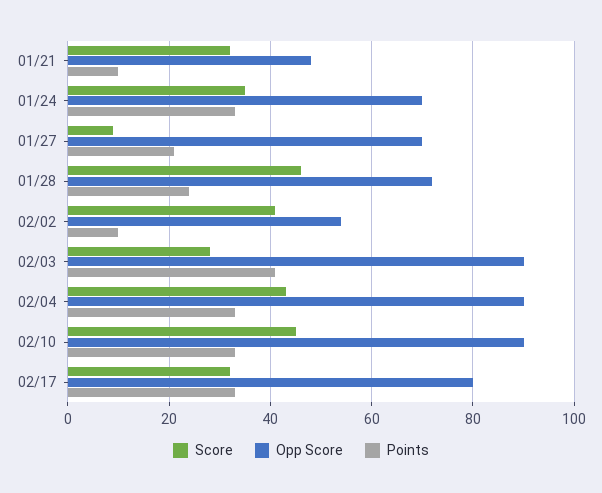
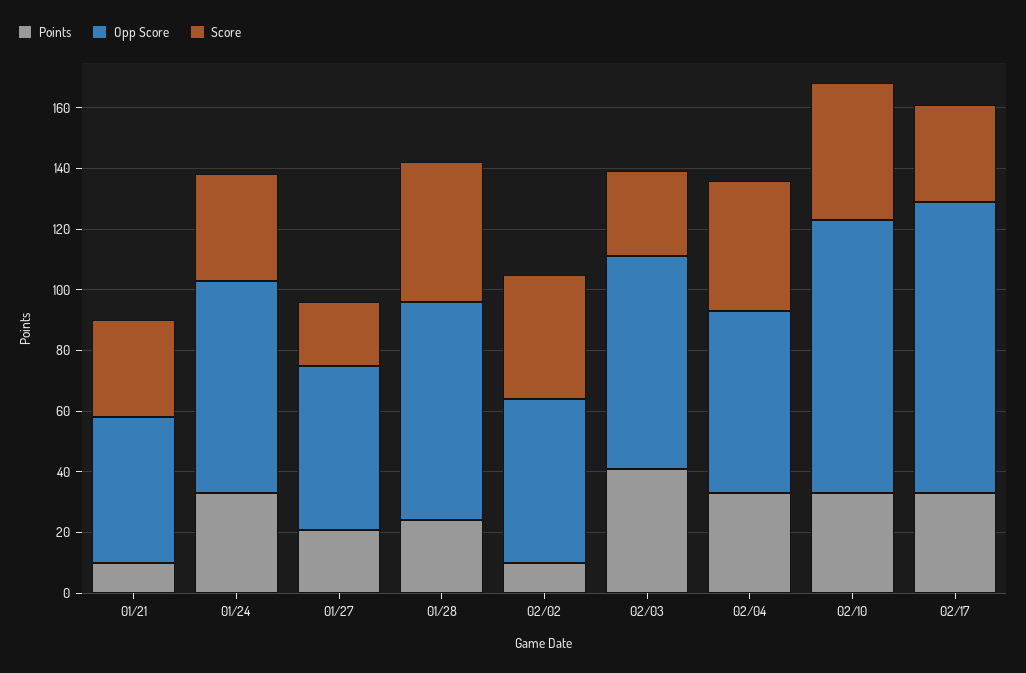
Score, 01/27: 10 -> 20
Opp Score, 01/27: 70 -> 55
Opp Score, 02/03: 90 -> 70
Opp Score, 02/04: 90 -> 60
Opp Score, 02/17: 80 -> 95

